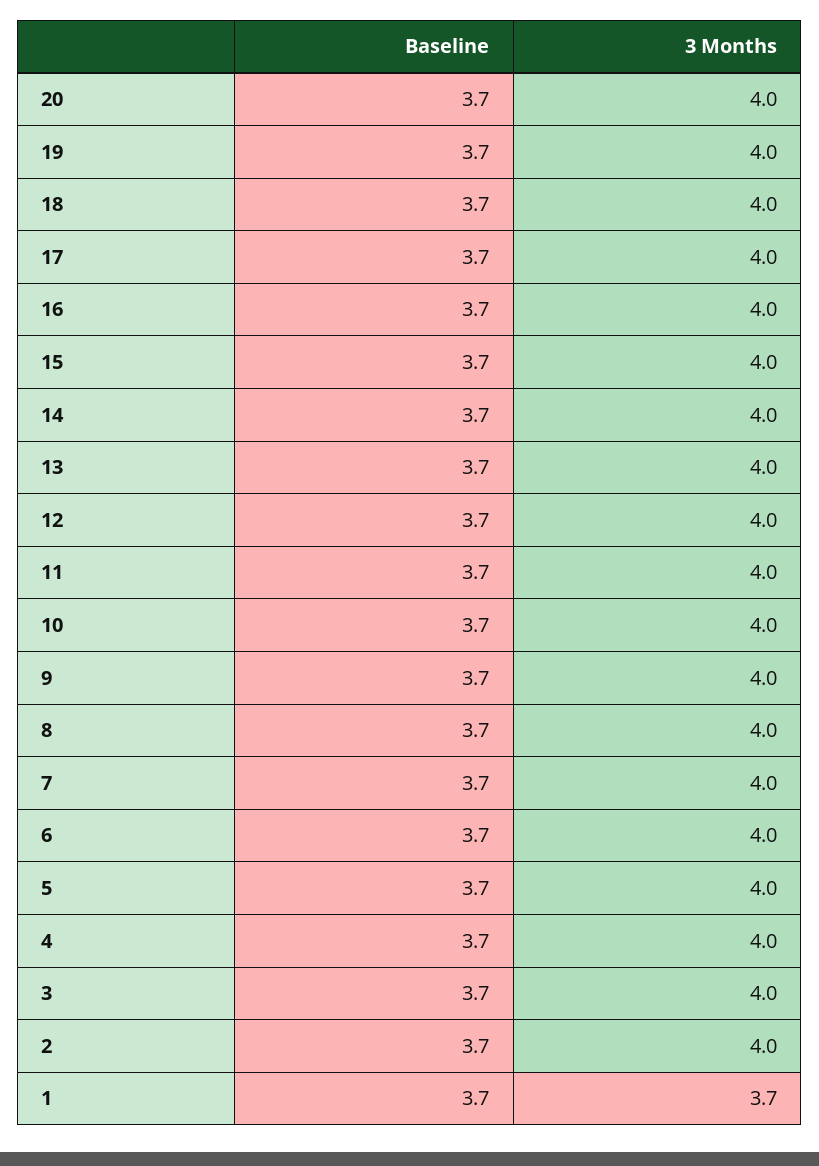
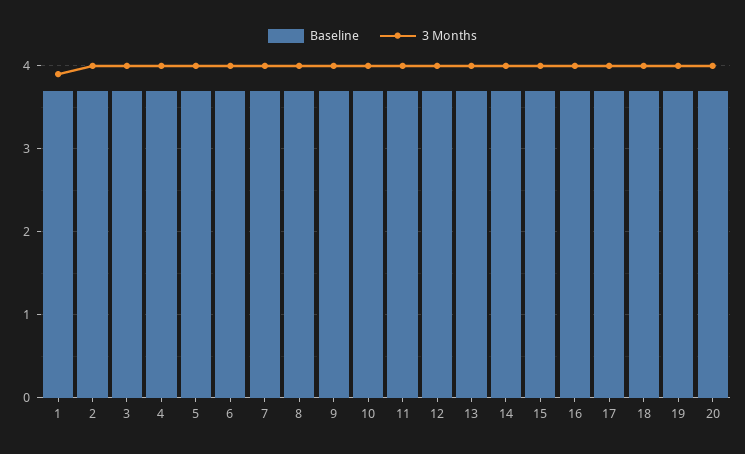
3 Months, 1: 3.7 -> 3.9

